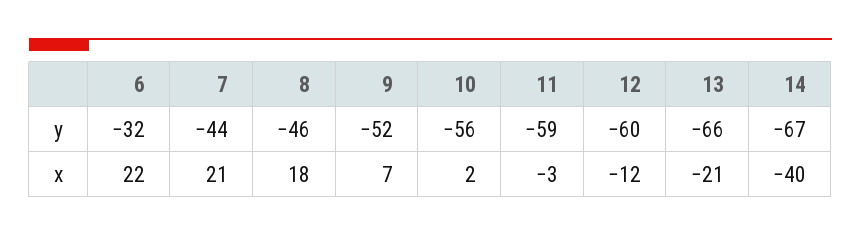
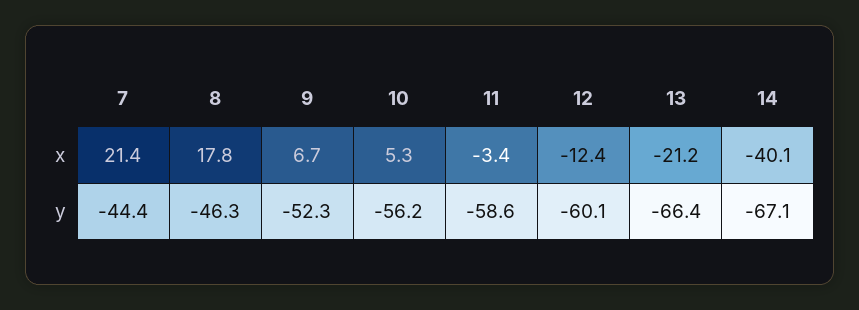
6, y: -32 -> none
6, x: 22 -> none
10, x: 2 -> 5.3

